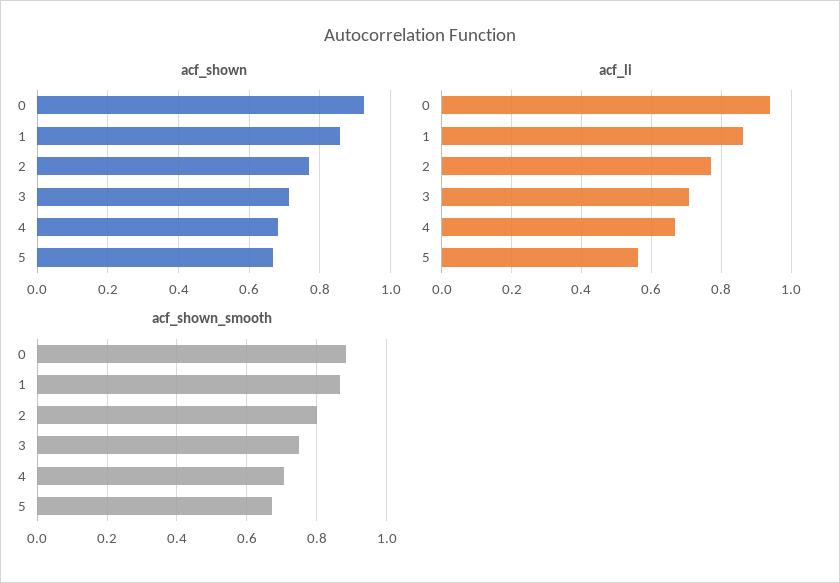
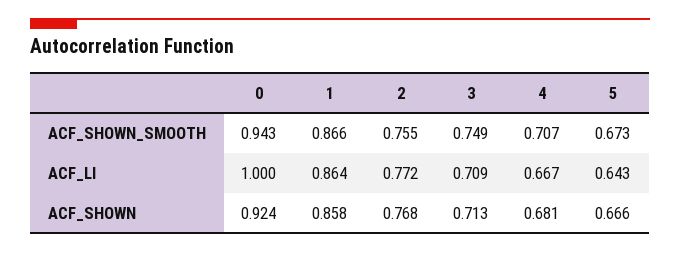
acf_li, 0: 0.94 -> 1
acf_li, 5: 0.56 -> 0.643
acf_shown_smooth, 0: 0.88 -> 0.943
acf_shown_smooth, 2: 0.8 -> 0.755

